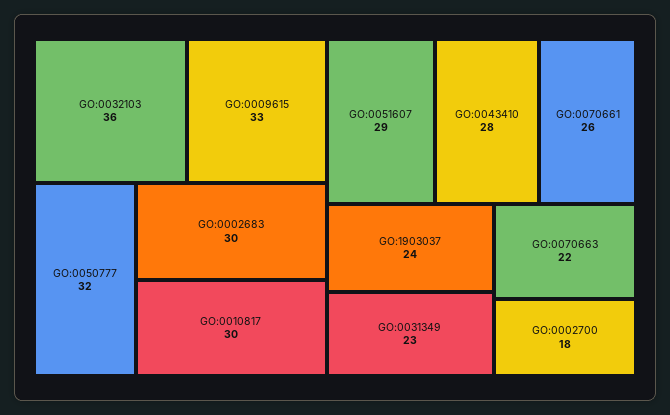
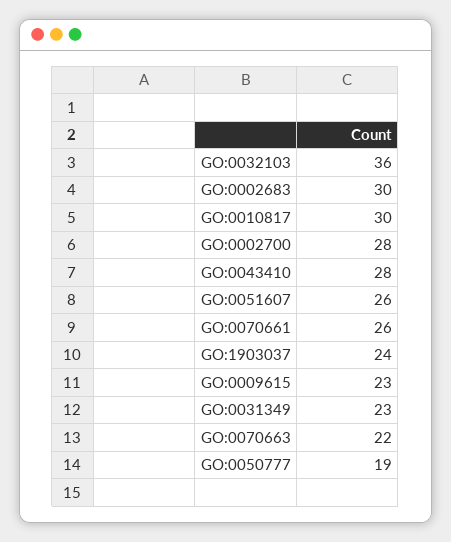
GO:0009615: 33 -> 23
GO:0050777: 32 -> 19
GO:0051607: 29 -> 26
GO:0002700: 18 -> 28

